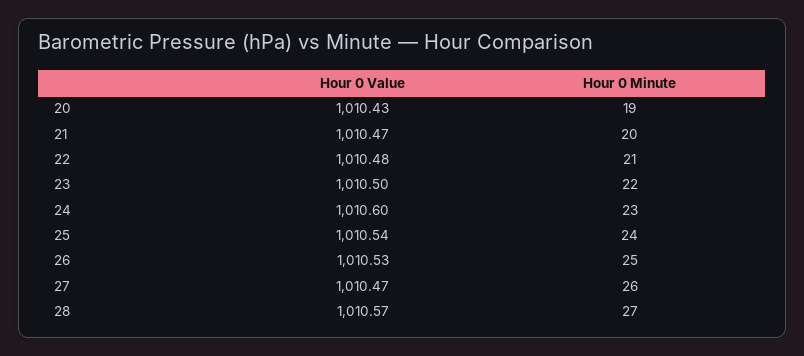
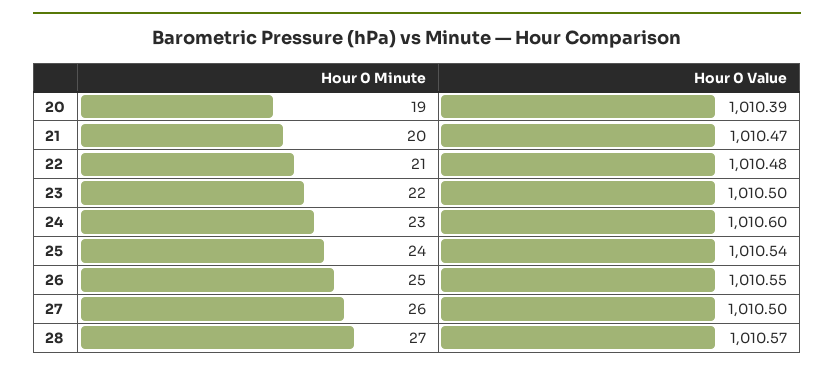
Hour 0 Value, 20: 1010.43 -> 1010.39
Hour 0 Value, 26: 1010.53 -> 1010.55
Hour 0 Value, 27: 1010.47 -> 1010.5

